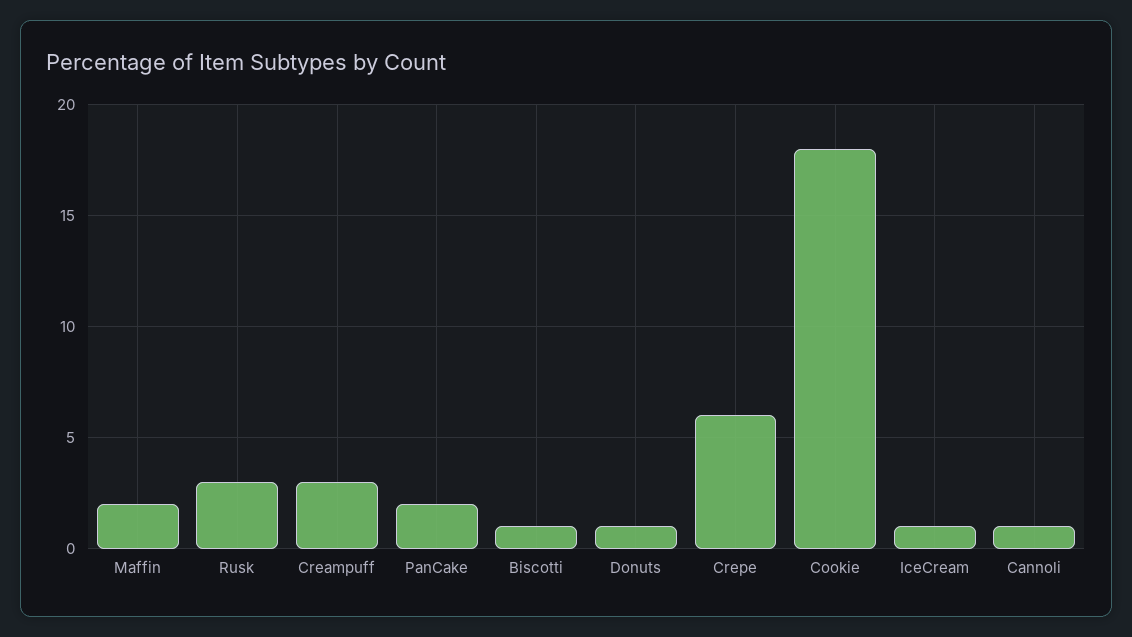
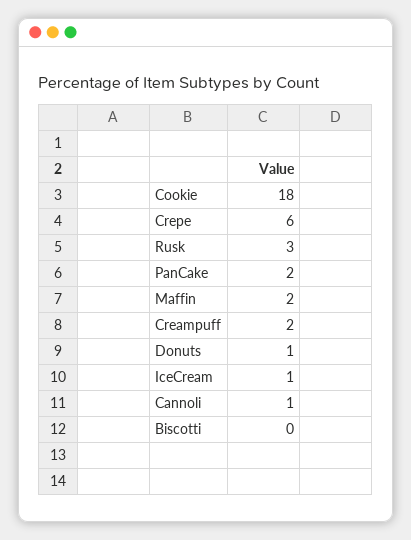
Creampuff: 3 -> 2
Biscotti: 1 -> 0

